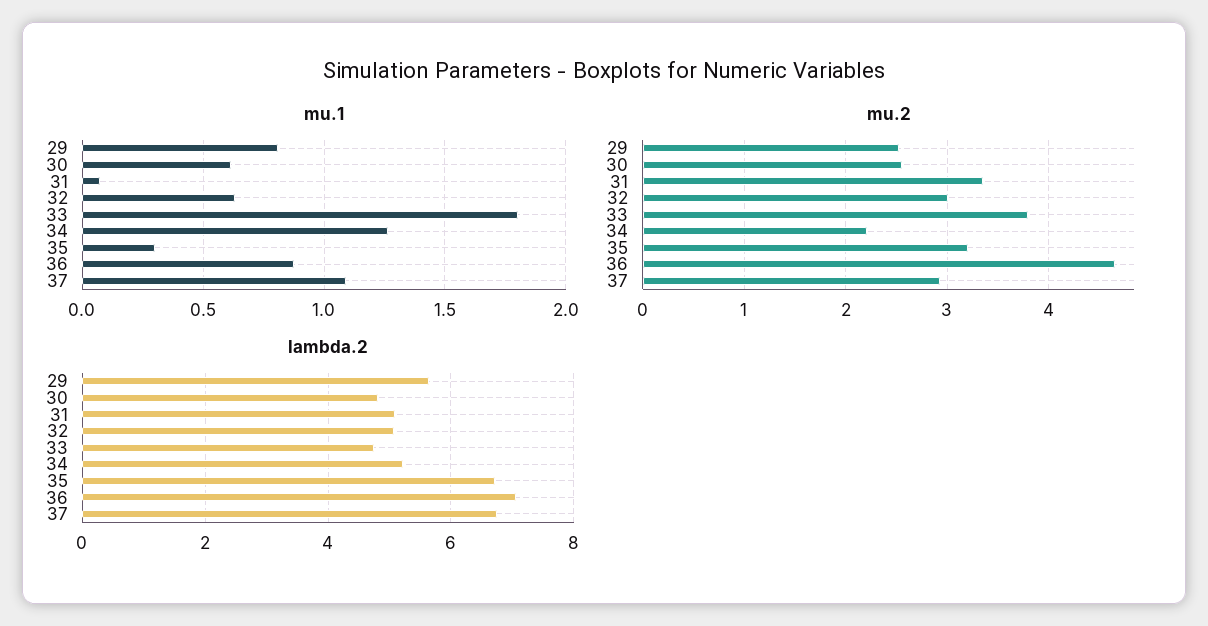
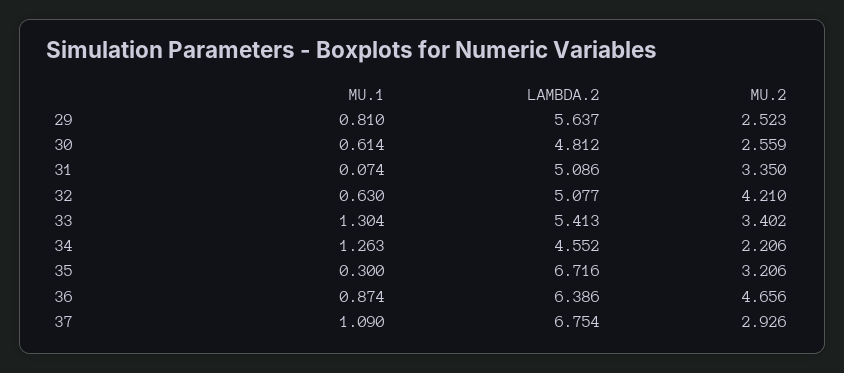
mu.1, 33: 1.8 -> 1.304
mu.2, 32: 3 -> 4.21
mu.2, 33: 3.8 -> 3.402
lambda.2, 33: 4.8 -> 5.413
lambda.2, 34: 5.2 -> 4.552
lambda.2, 36: 7 -> 6.386

